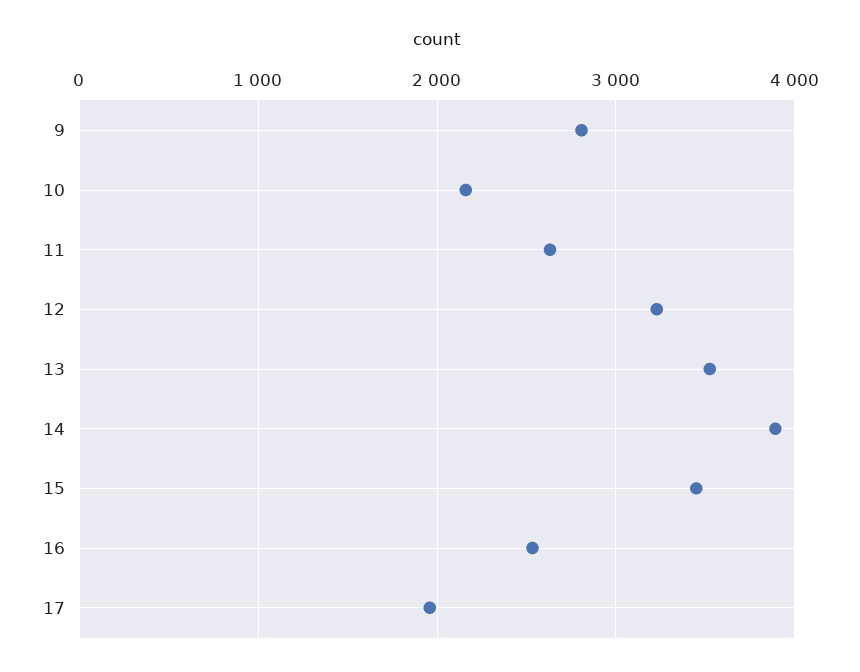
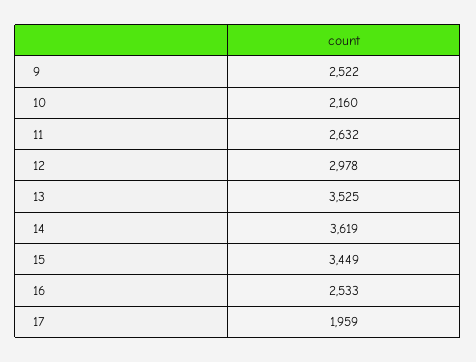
9: 2800 -> 2522
12: 3200 -> 2978
14: 3900 -> 3619

